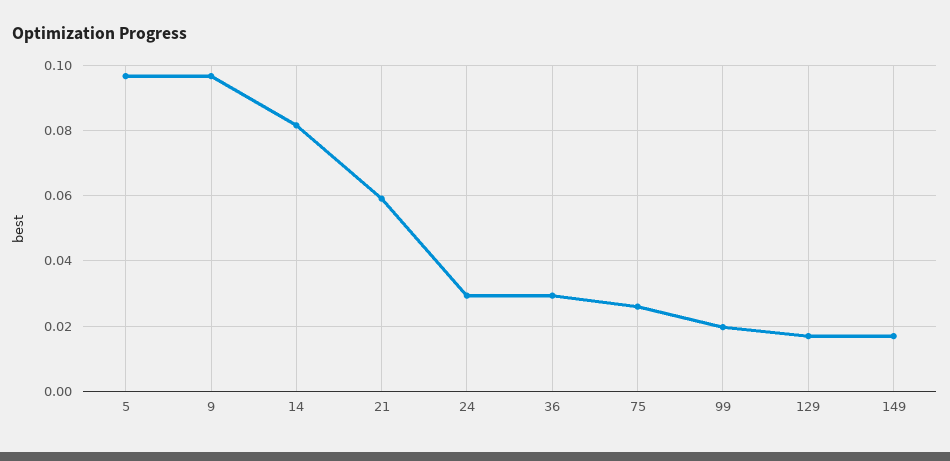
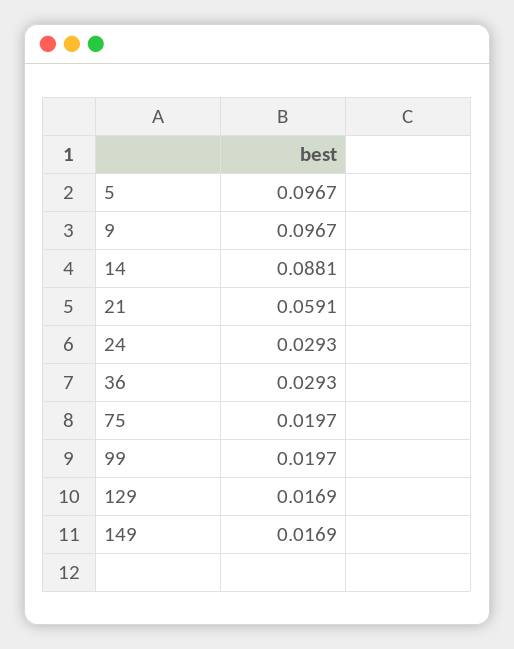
14: 0.082 -> 0.0881
75: 0.026 -> 0.0197

